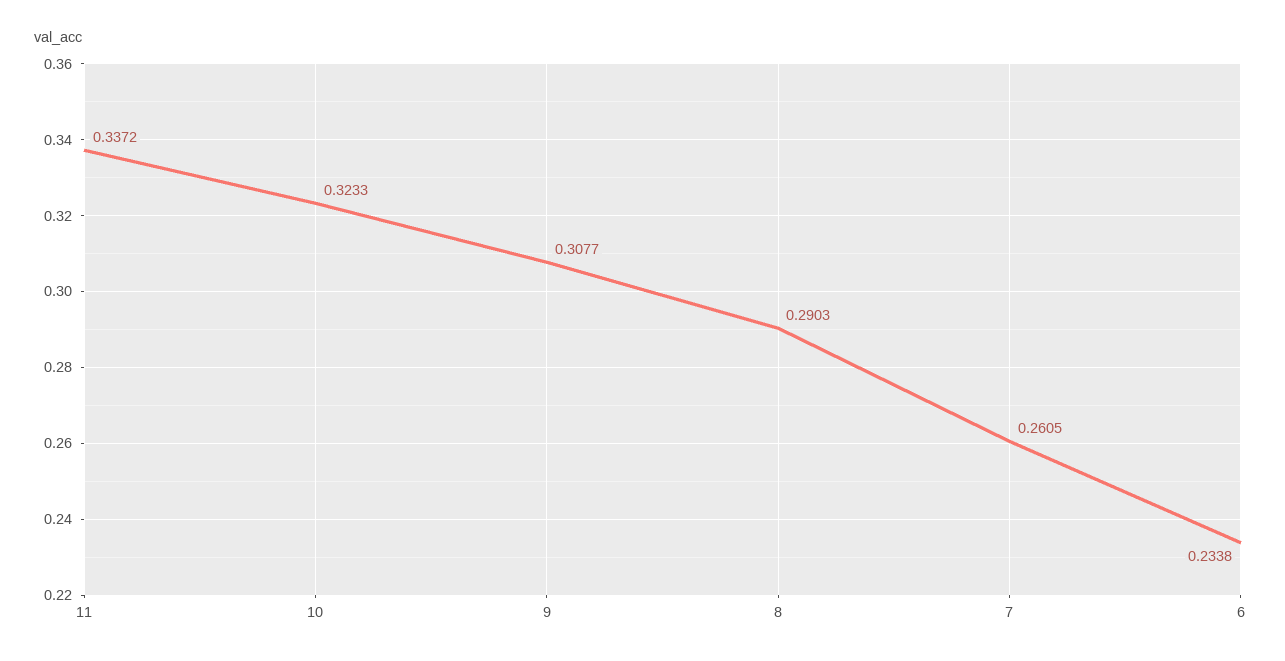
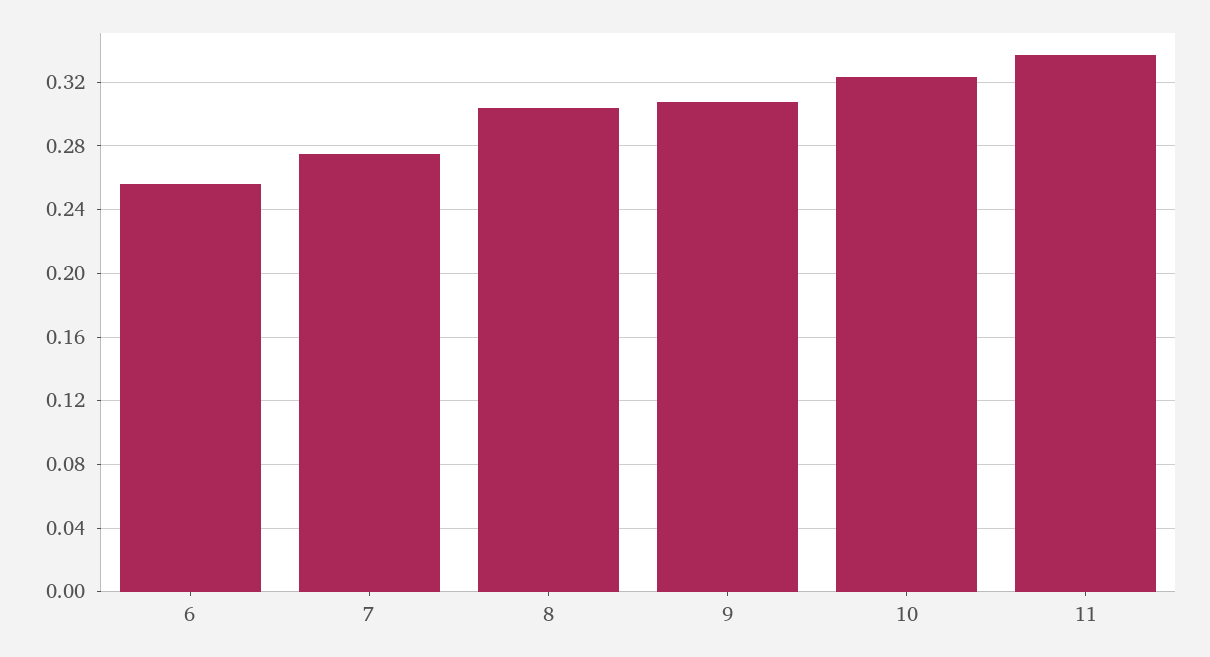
8: 0.2903 -> 0.305
7: 0.2605 -> 0.275
6: 0.2338 -> 0.255

